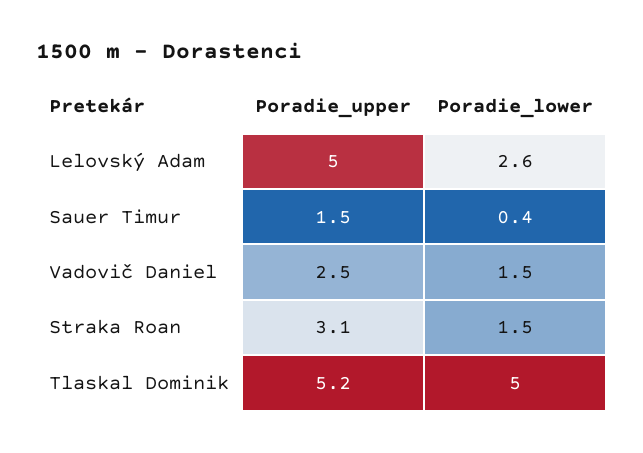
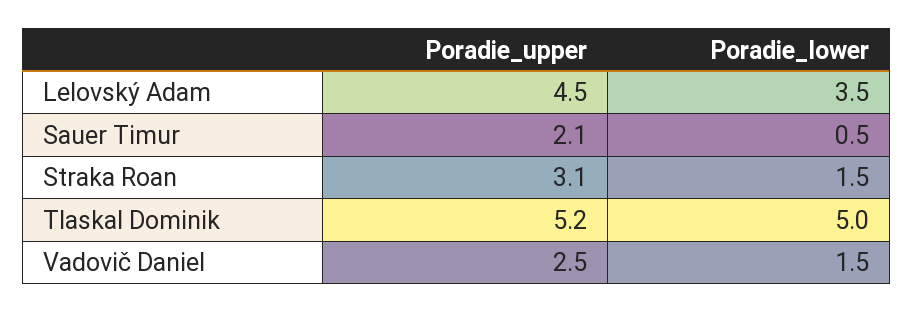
Poradie_upper, Lelovský Adam: 5 -> 4.5
Poradie_lower, Lelovský Adam: 2.6 -> 3.5
Poradie_upper, Sauer Timur: 1.5 -> 2.1
Poradie_lower, Sauer Timur: 0.4 -> 0.5

